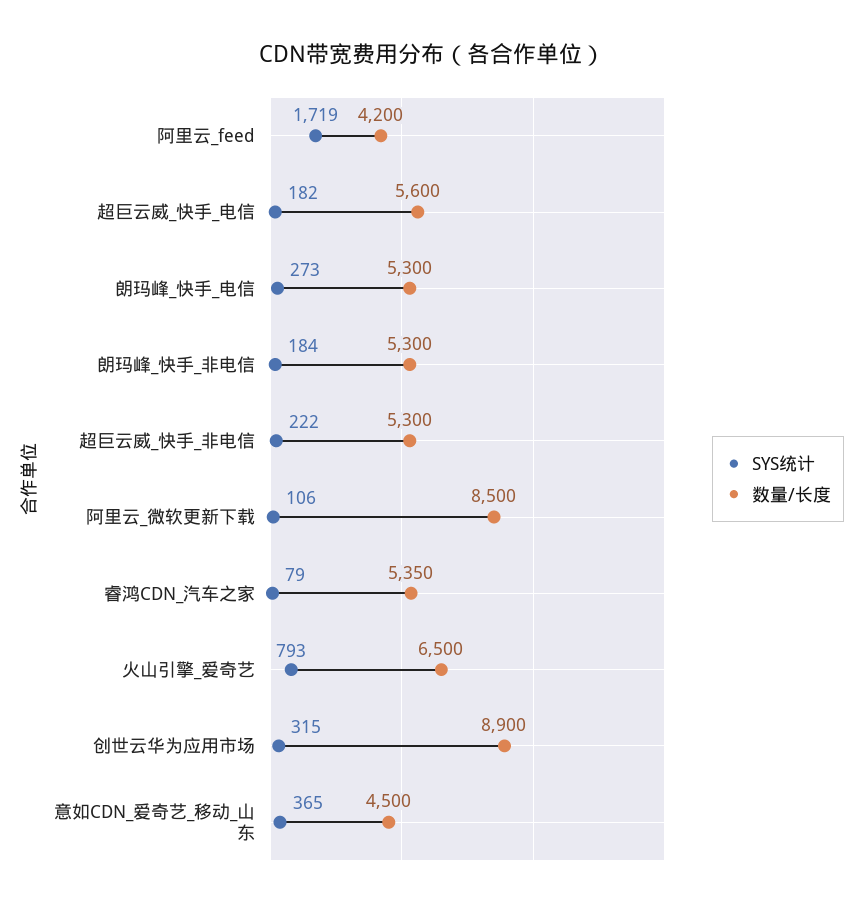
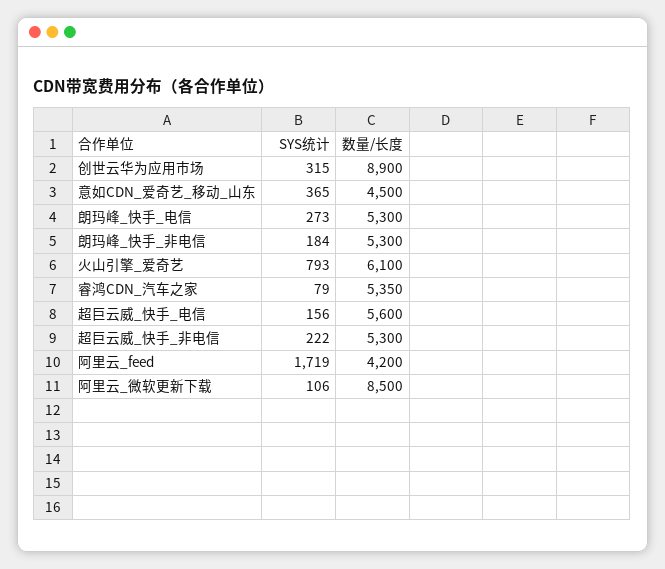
SYS统计, 超巨云威_快手_电信: 182 -> 156
数量/长度, 火山引擎_爱奇艺: 6500 -> 6100

